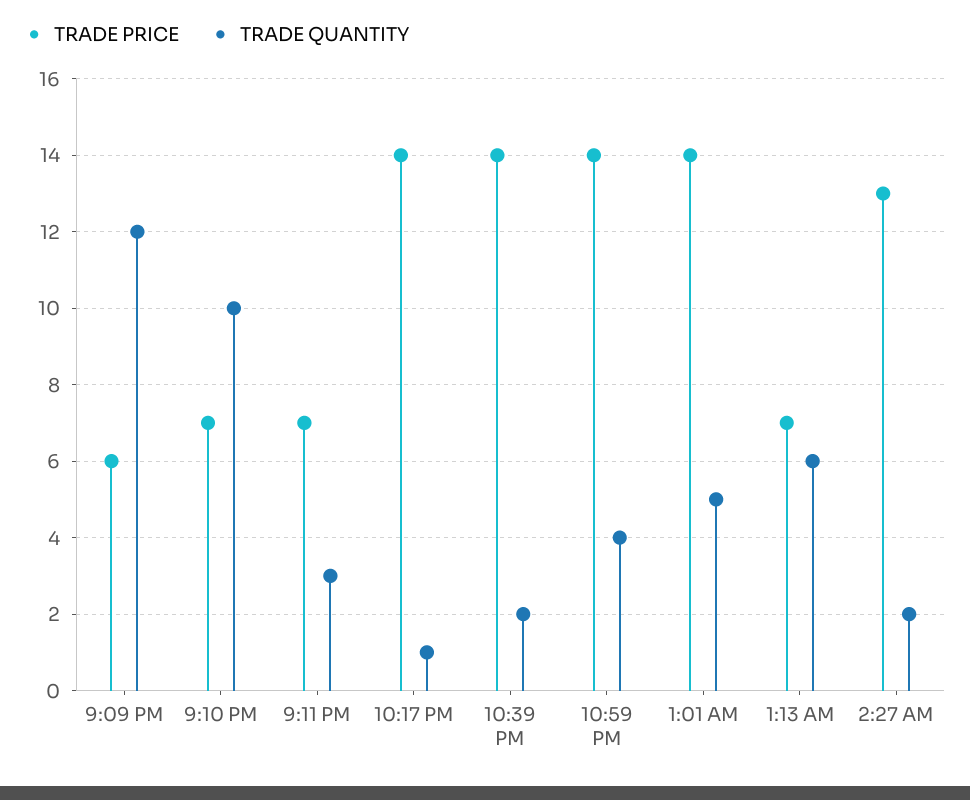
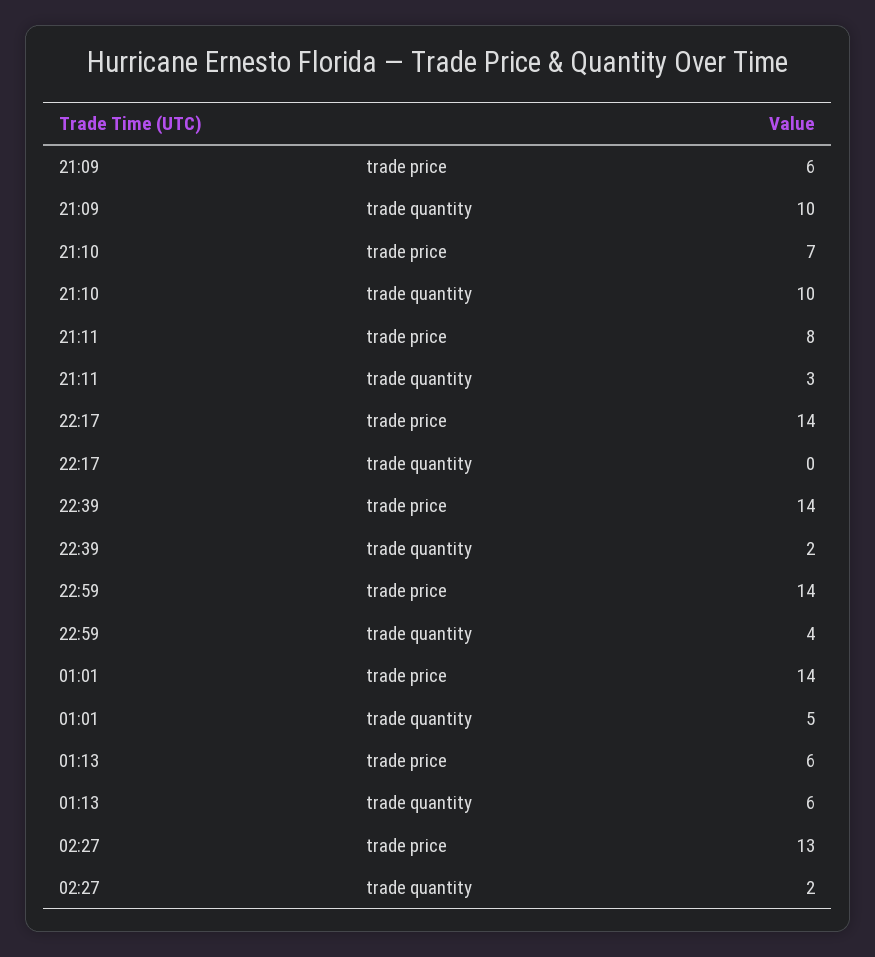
TRADE QUANTITY, 9:09 PM: 12 -> 10
TRADE PRICE, 9:11 PM: 7 -> 8
TRADE QUANTITY, 10:17 PM: 1 -> 0
TRADE PRICE, 1:13 AM: 7 -> 6

